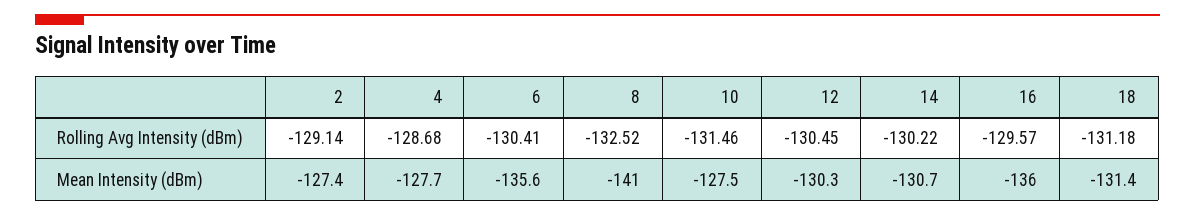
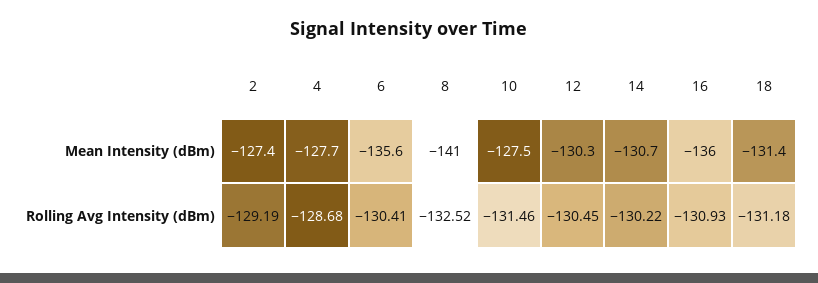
2, Rolling Avg Intensity (dBm): -129.14 -> -129.19
16, Rolling Avg Intensity (dBm): -129.57 -> -130.93

